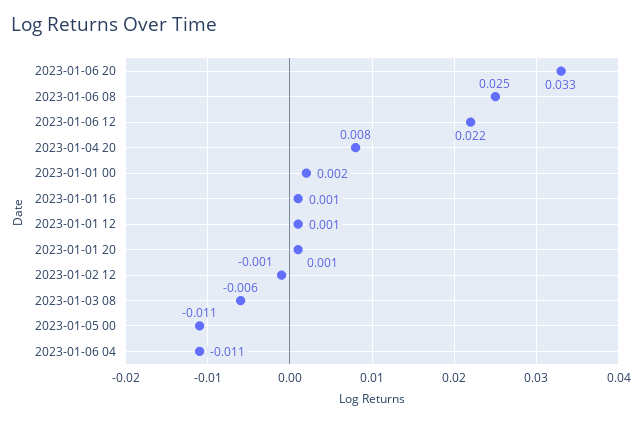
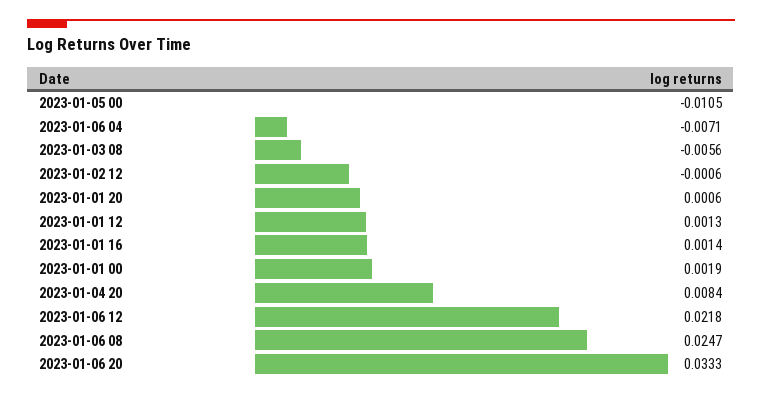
2023-01-06 04: -0.011 -> -0.0071

